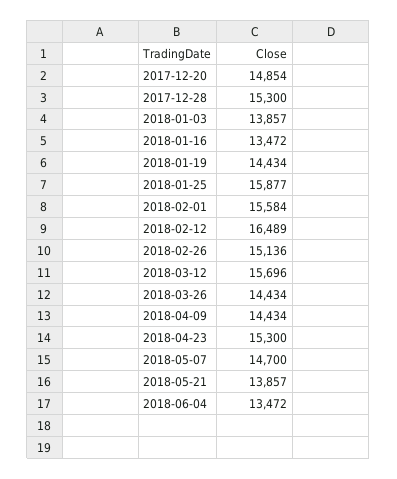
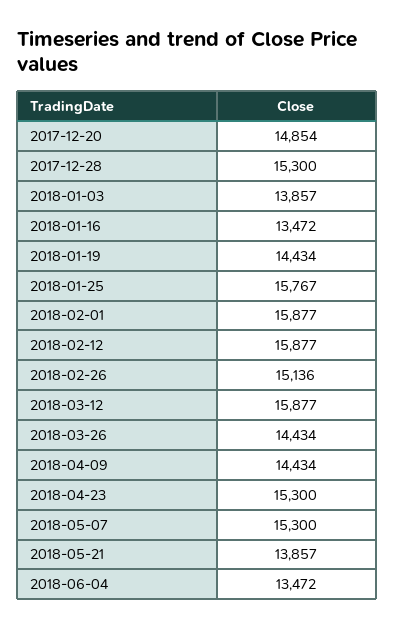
2018-01-25: 15877 -> 15767
2018-02-01: 15584 -> 15877
2018-02-12: 16489 -> 15877
2018-03-12: 15696 -> 15877
2018-05-07: 14700 -> 15300

